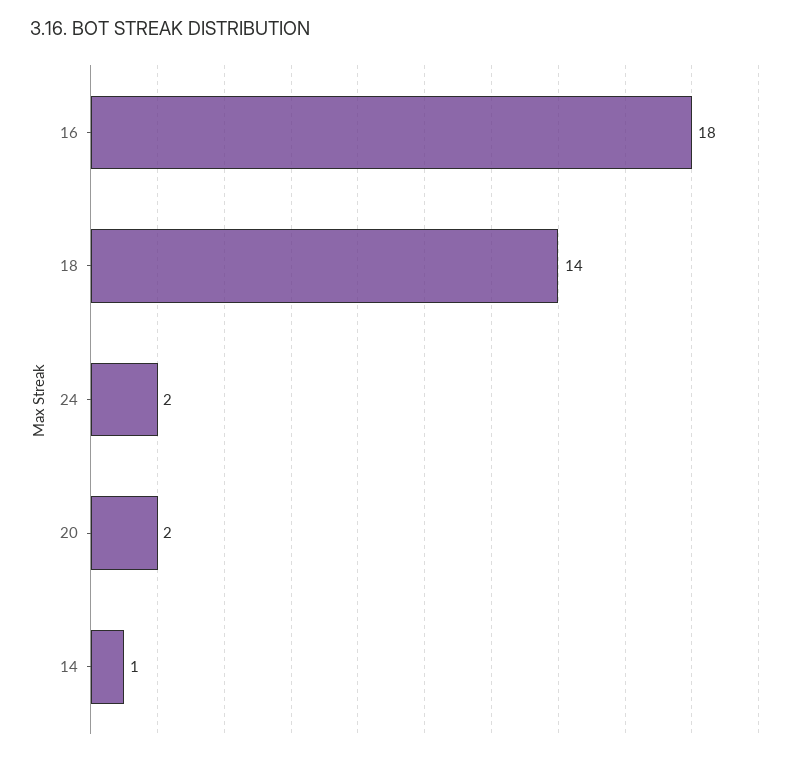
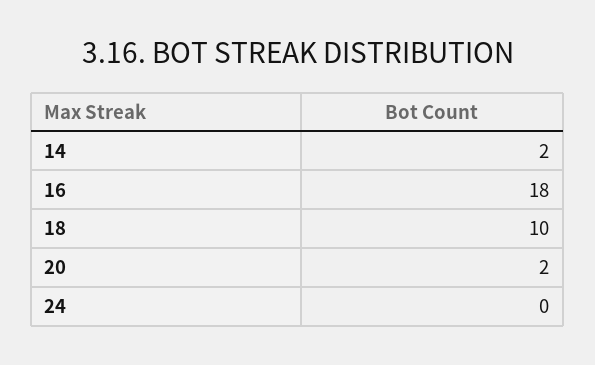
18: 14 -> 10
24: 2 -> 0
14: 1 -> 2

